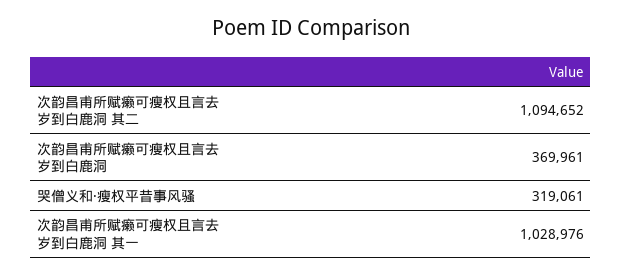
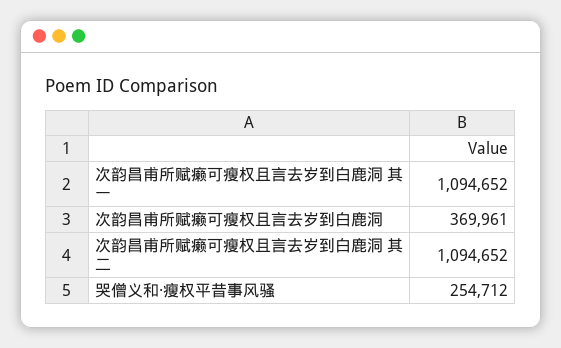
哭僧义和·瘦权平昔事风骚: 319061 -> 254712
次韵昌甫所赋癞可瘦权且言去岁到白鹿洞 其一: 1028976 -> 1094652

